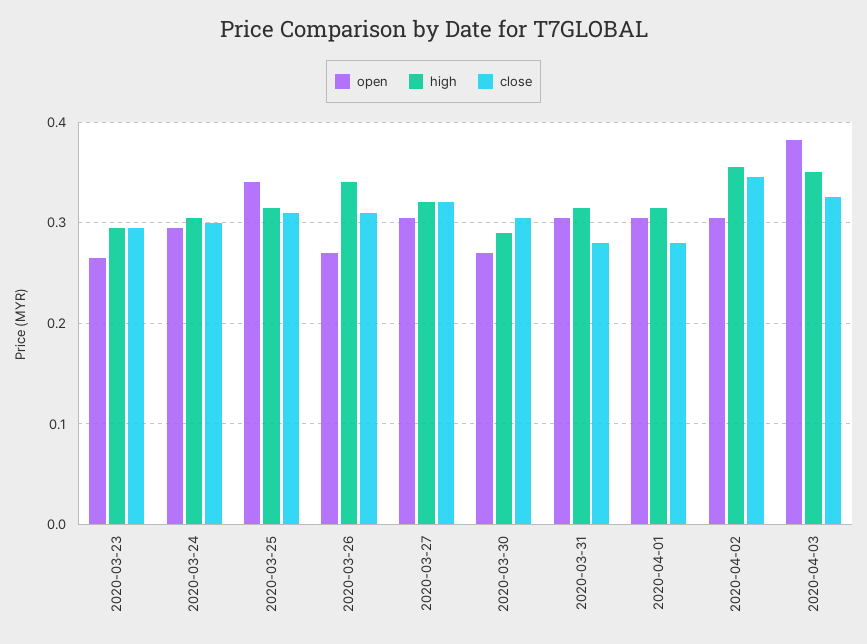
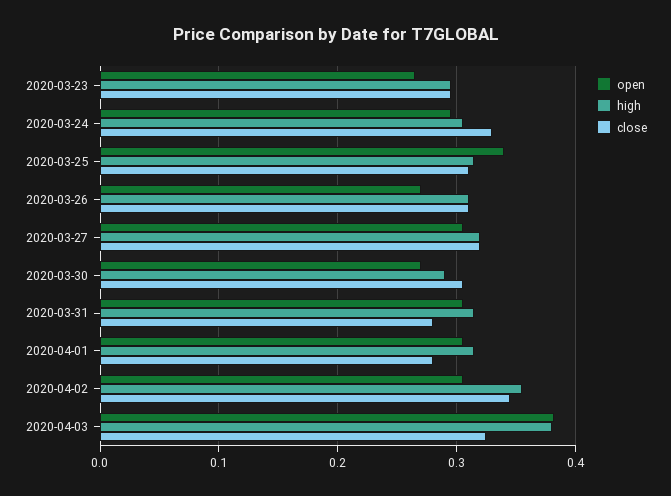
close, 2020-03-24: 0.3 -> 0.33
high, 2020-03-26: 0.34 -> 0.31
high, 2020-04-03: 0.35 -> 0.38

